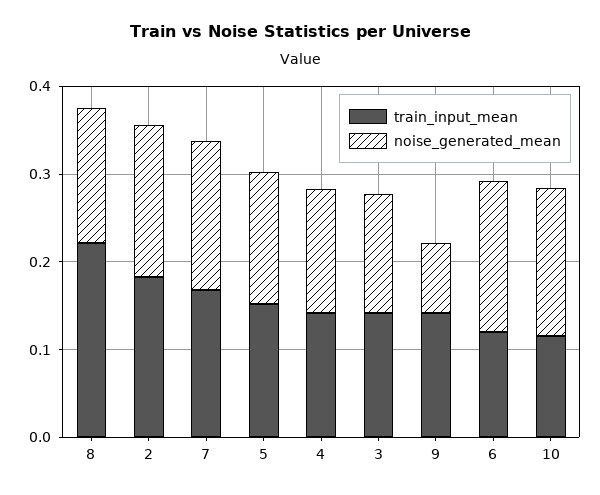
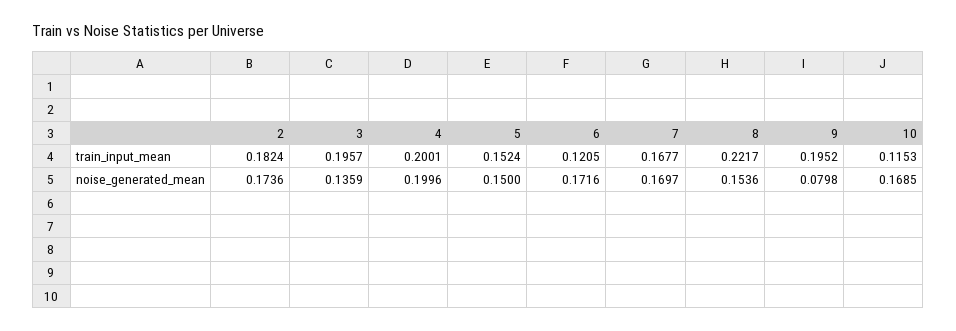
train_input_mean, 4: 0.14 -> 0.2001
noise_generated_mean, 4: 0.14 -> 0.1996
train_input_mean, 3: 0.14 -> 0.1957
train_input_mean, 9: 0.14 -> 0.1952

